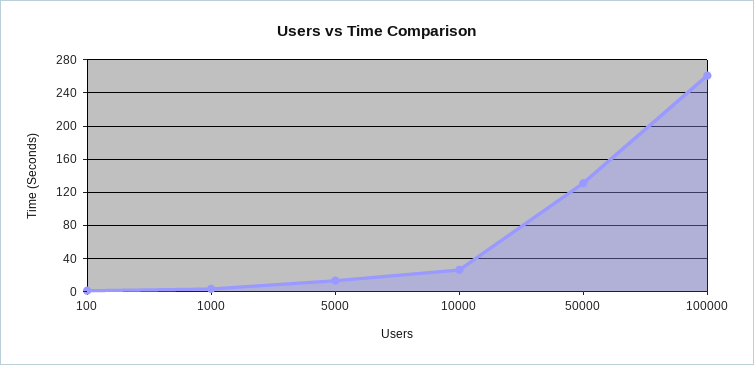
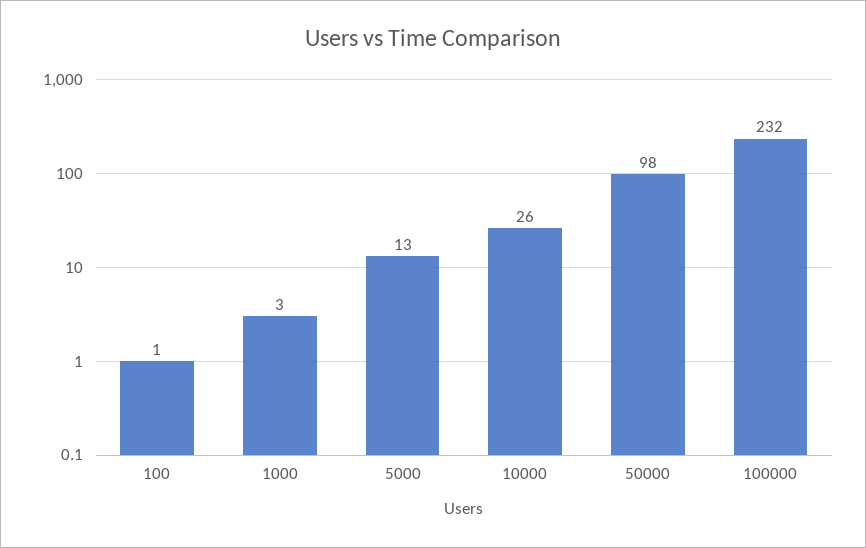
50000: 130 -> 98
100000: 260 -> 232

